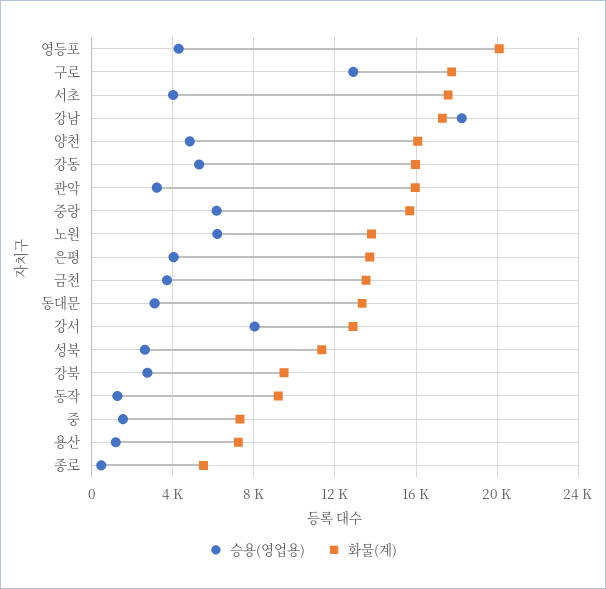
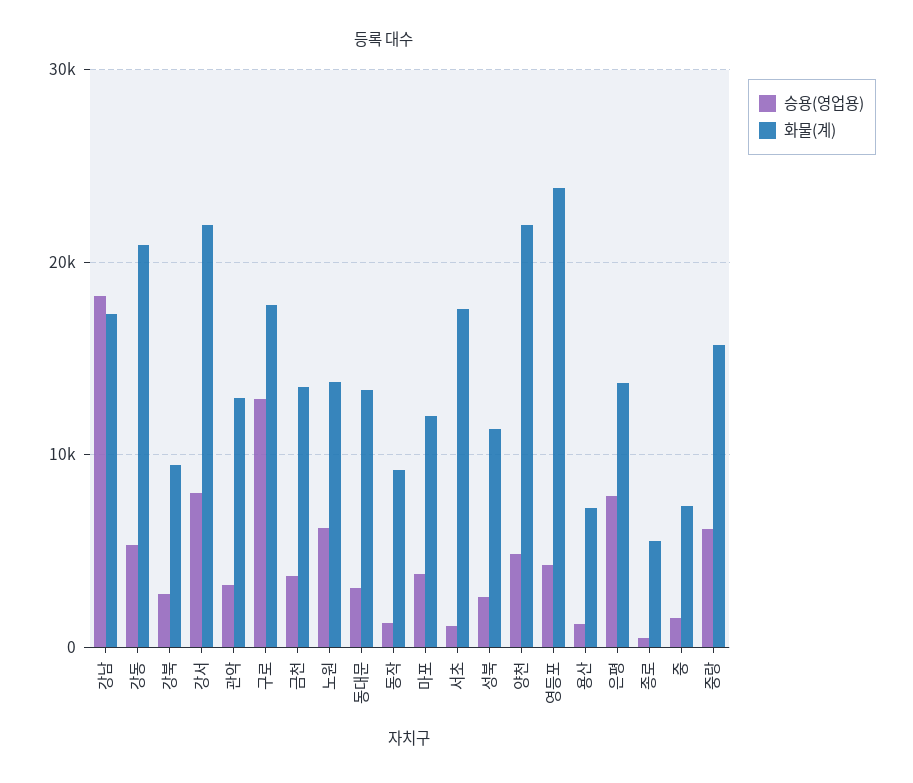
화물(계), 영등포: 20000 -> 24000
승용(영업용), 서초: 4000 -> 1000
화물(계), 양천: 16000 -> 22000
화물(계), 강동: 16000 -> 21000
화물(계), 관악: 16000 -> 13000
승용(영업용), 은평: 4000 -> 8000
화물(계), 강서: 13000 -> 22000
승용(영업용), 마포: none -> 4000
화물(계), 마포: none -> 12000

